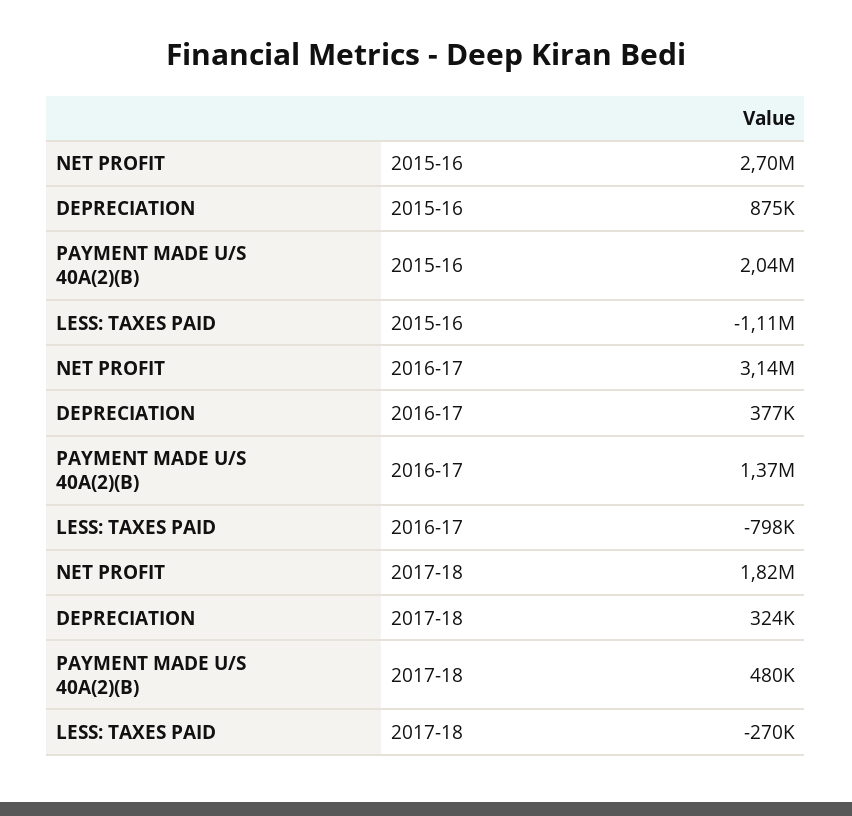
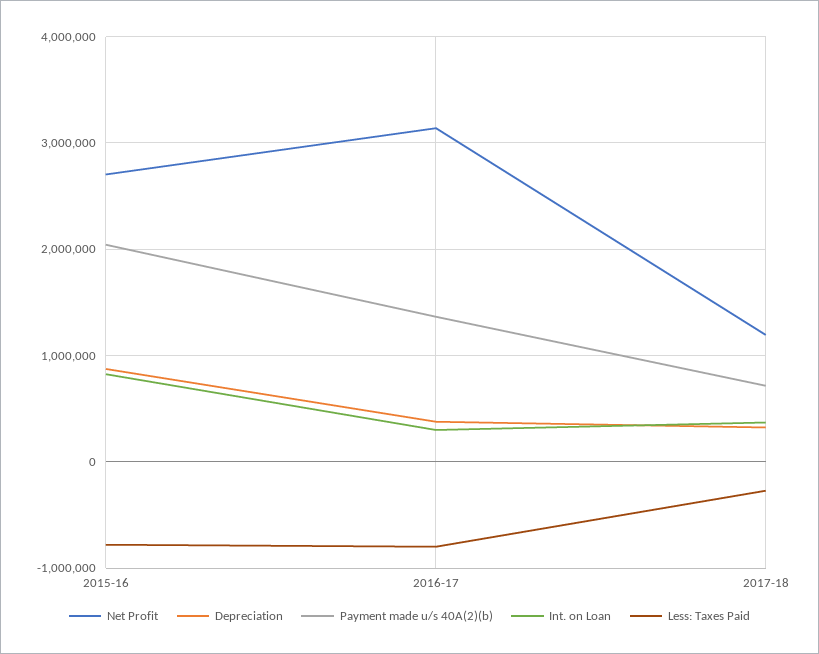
LESS: TAXES PAID, 2015-16: -1110000 -> -800000
NET PROFIT, 2017-18: 1820000 -> 1200000
PAYMENT MADE U/S 40A(2)(B), 2017-18: 480000 -> 700000
Int. on Loan, 2015-16: none -> 800000
Int. on Loan, 2016-17: none -> 300000
Int. on Loan, 2017-18: none -> 400000

